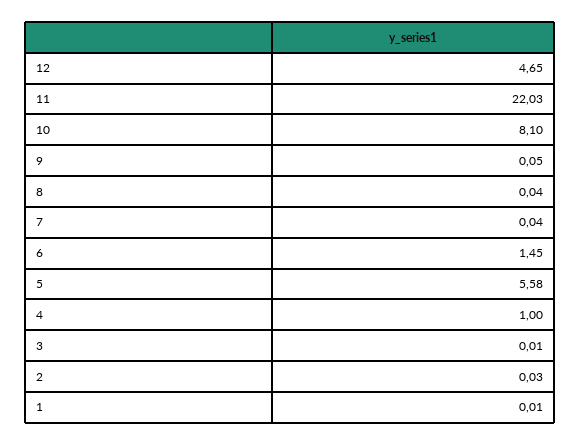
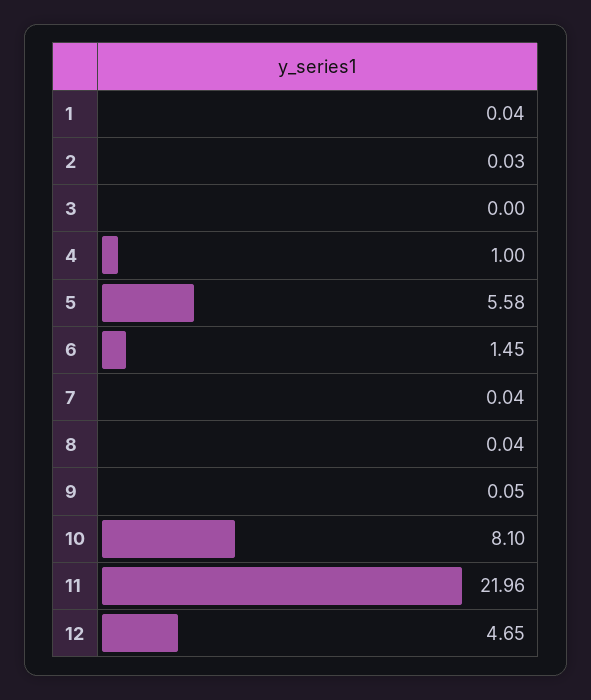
11: 22.03 -> 21.96
3: 0.01 -> 0
1: 0.01 -> 0.04

